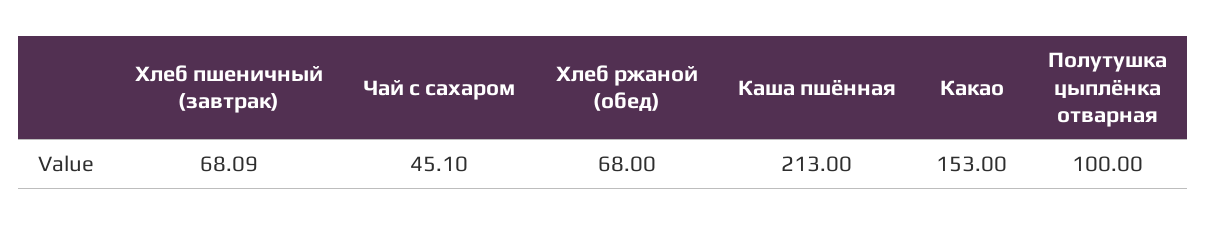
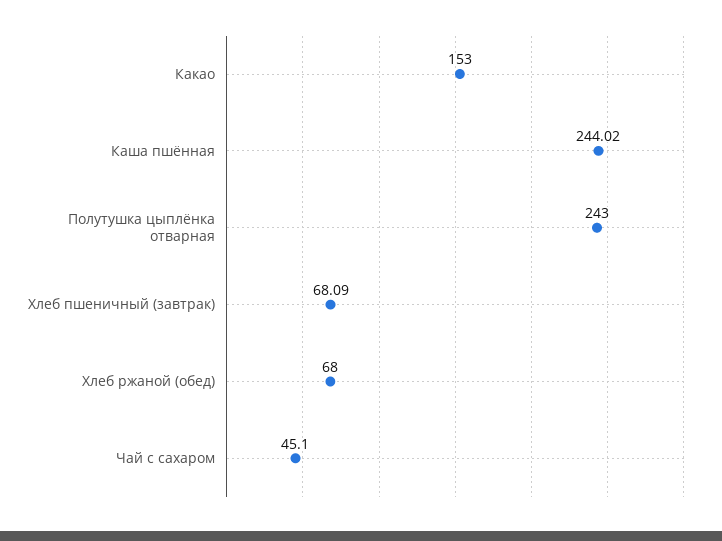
Каша пшённая: 213 -> 244.02
Полутушка цыплёнка отварная: 100 -> 243

